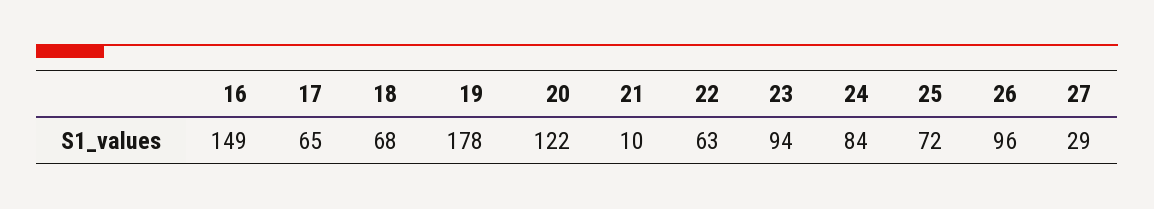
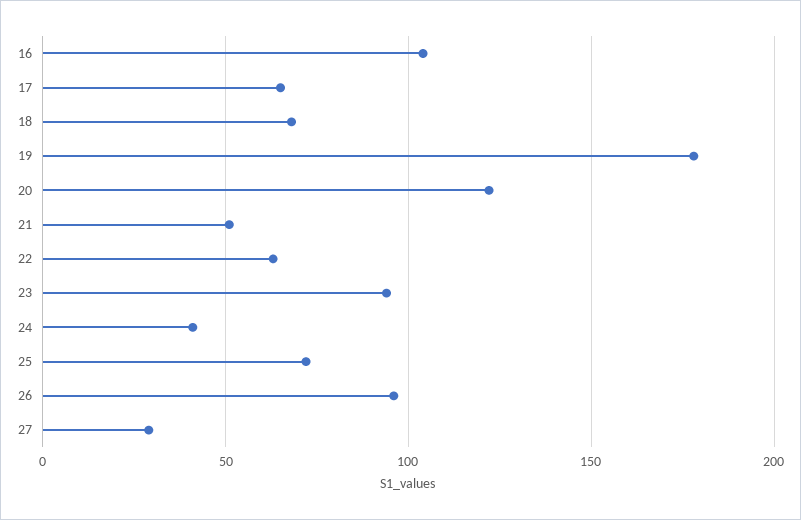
16: 149 -> 105
21: 10 -> 50
24: 84 -> 40

